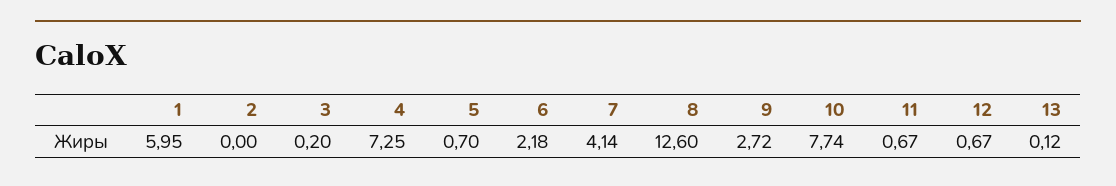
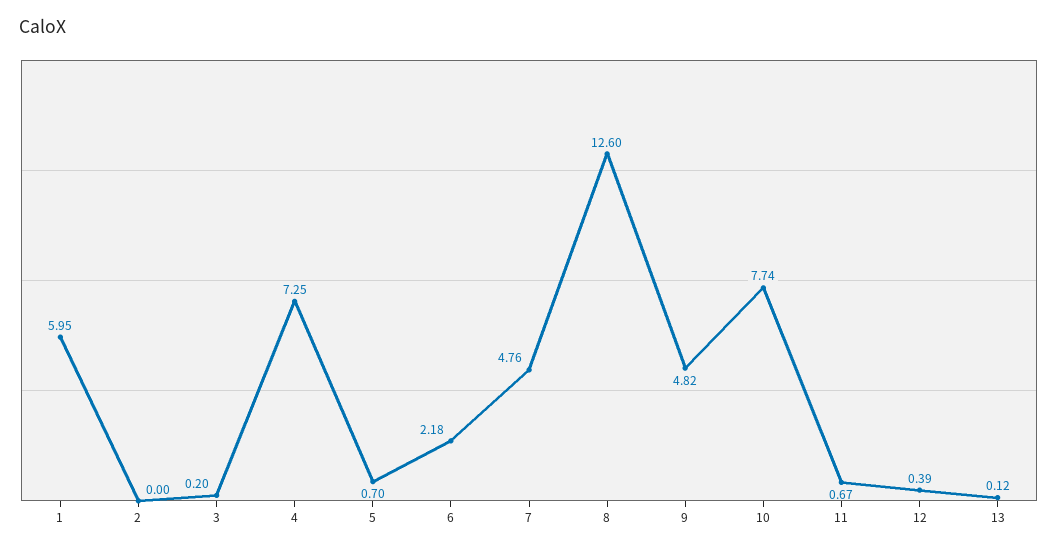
7: 4.14 -> 4.76
9: 2.72 -> 4.82
12: 0.67 -> 0.39

